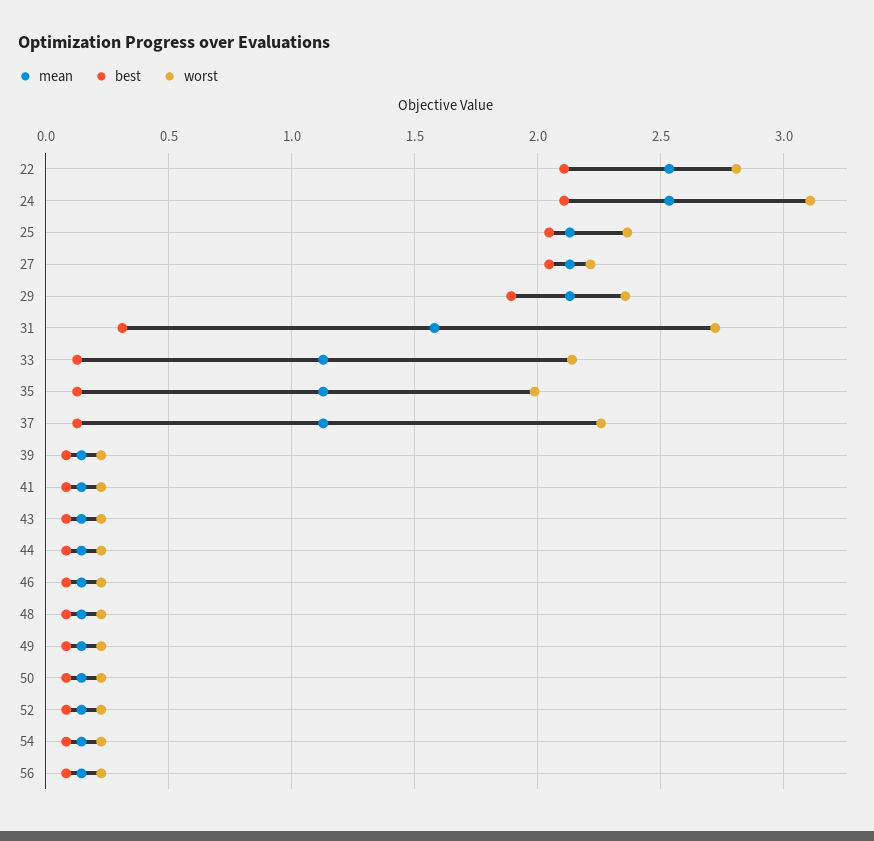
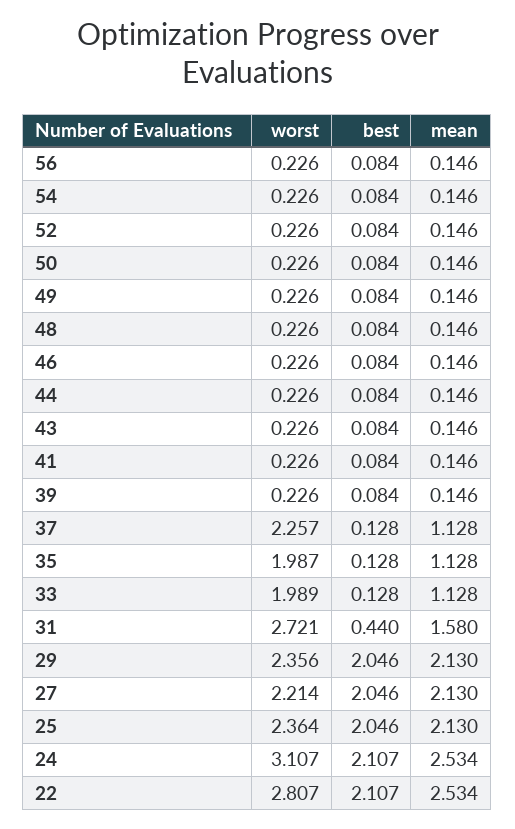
best, 29: 1.9 -> 2.046
best, 31: 0.3 -> 0.44
worst, 33: 2.15 -> 1.989

